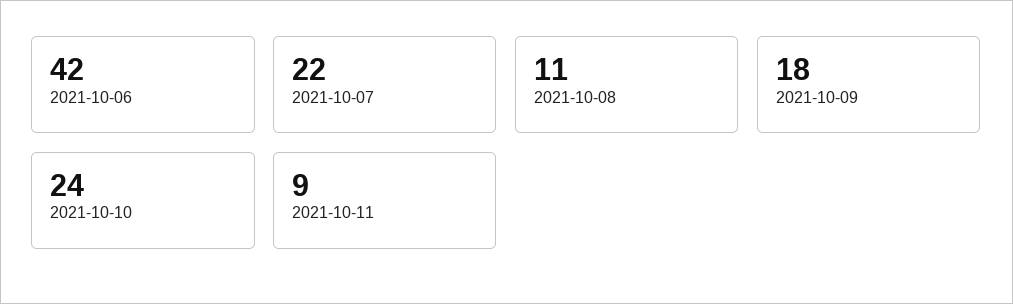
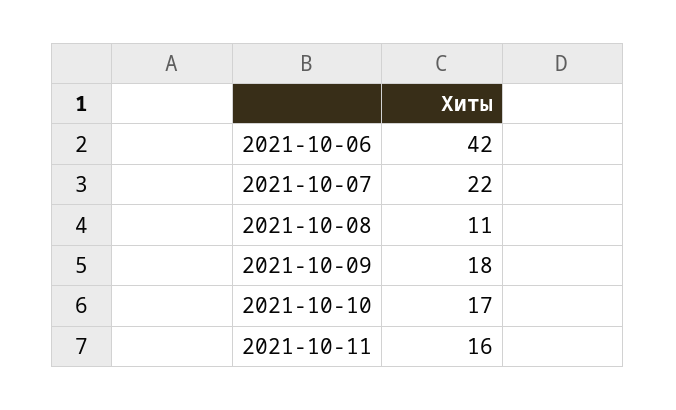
2021-10-10: 24 -> 17
2021-10-11: 9 -> 16

